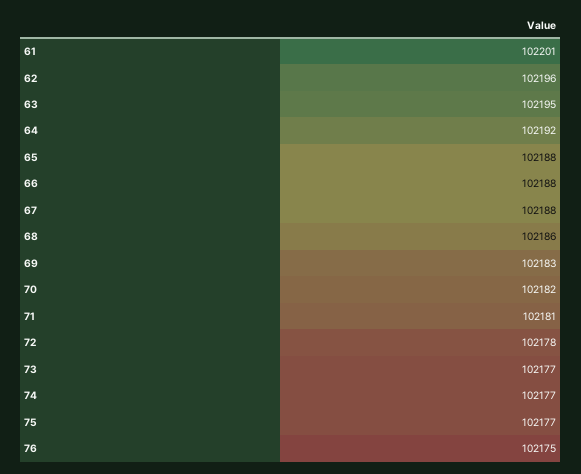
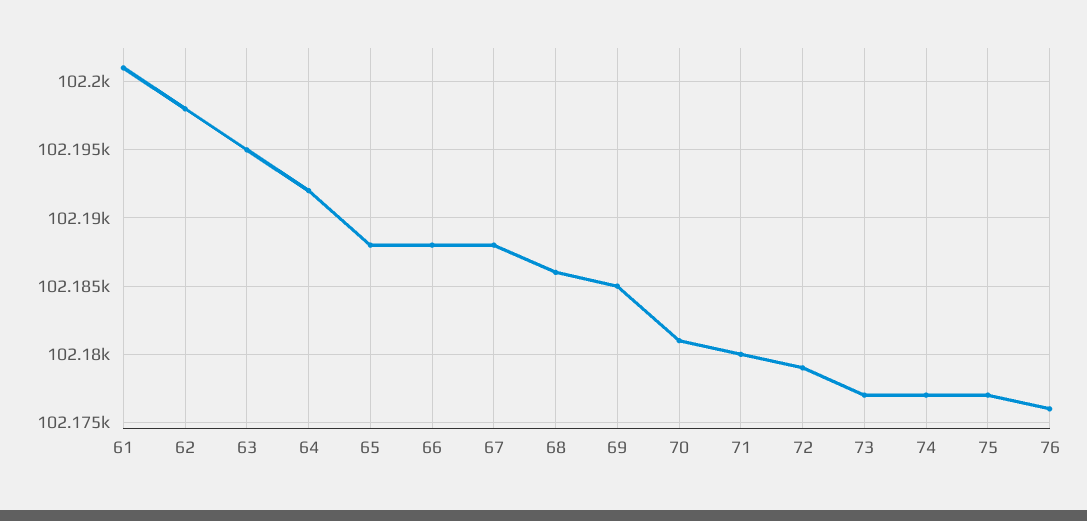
62: 102196 -> 102198
69: 102183 -> 102185
70: 102182 -> 102181
71: 102181 -> 102180
72: 102178 -> 102179
76: 102175 -> 102176

